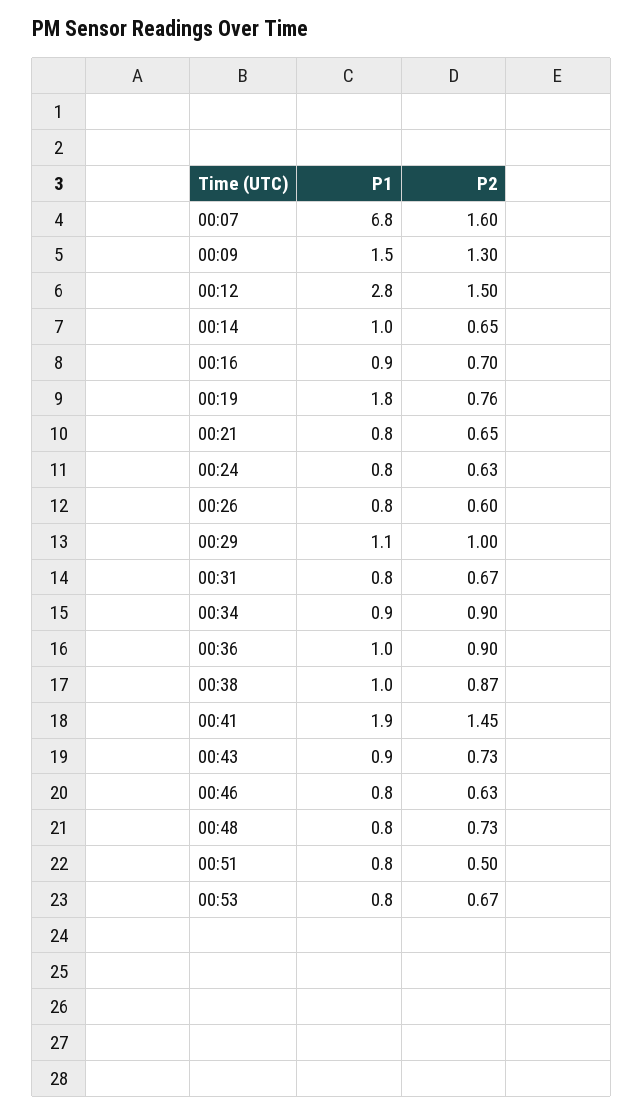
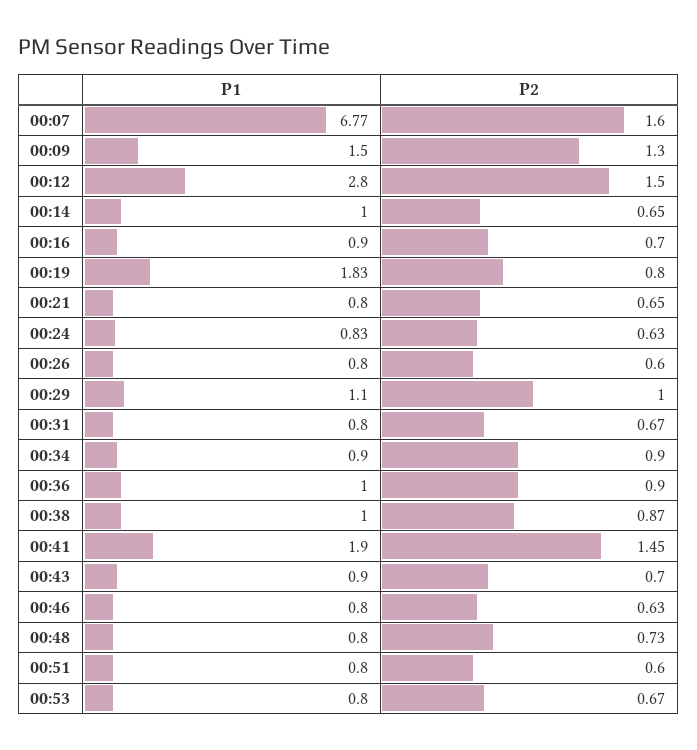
P2, 00:19: 0.76 -> 0.8
P2, 00:43: 0.73 -> 0.7
P2, 00:51: 0.5 -> 0.6

